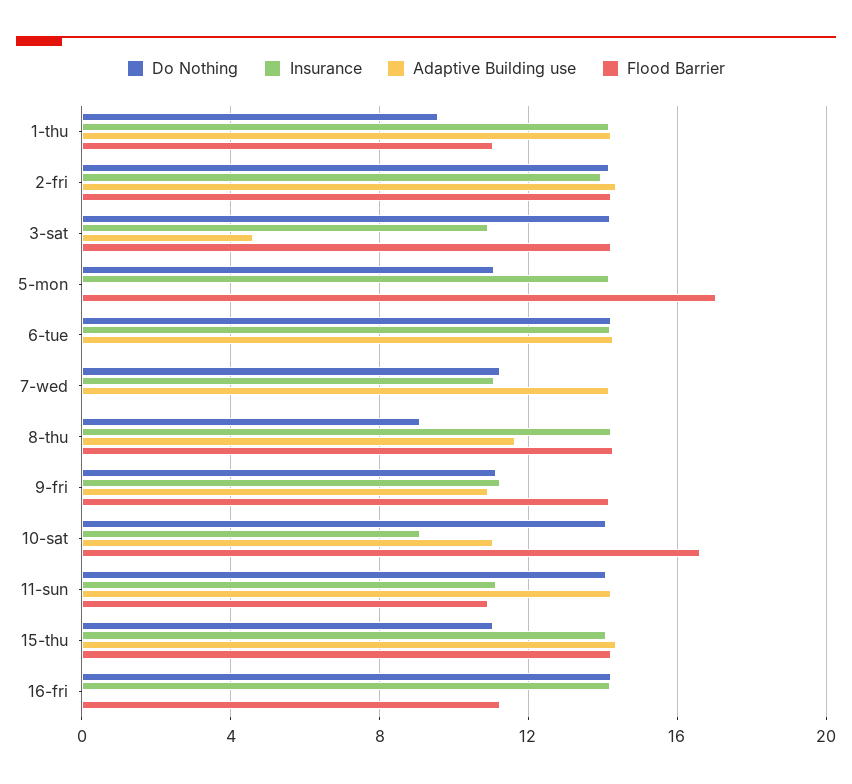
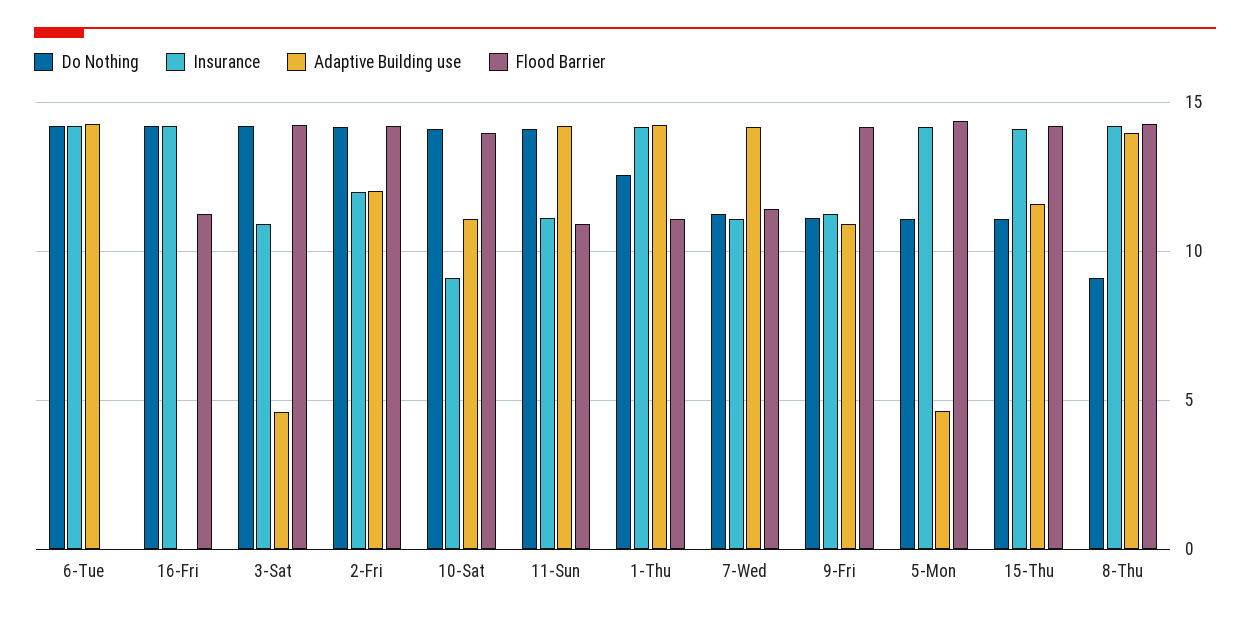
Do Nothing, 1-thu: 9.5 -> 12.5
Insurance, 2-fri: 14 -> 12
Adaptive Building use, 2-fri: 14.5 -> 12
Adaptive Building use, 5-mon: 0 -> 4.5
Flood Barrier, 5-mon: 17 -> 14.5
Flood Barrier, 7-wed: 0 -> 11.5
Adaptive Building use, 8-thu: 11.5 -> 14
Flood Barrier, 10-sat: 16.5 -> 14
Adaptive Building use, 15-thu: 14.5 -> 11.5

